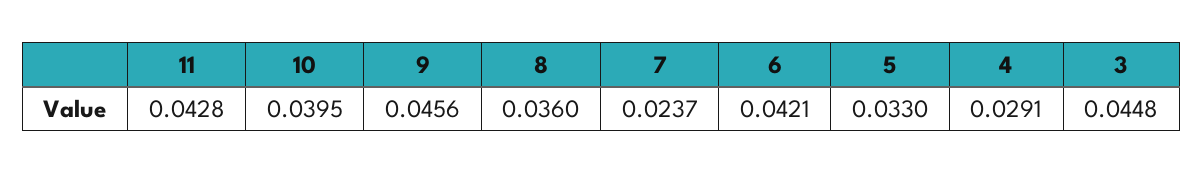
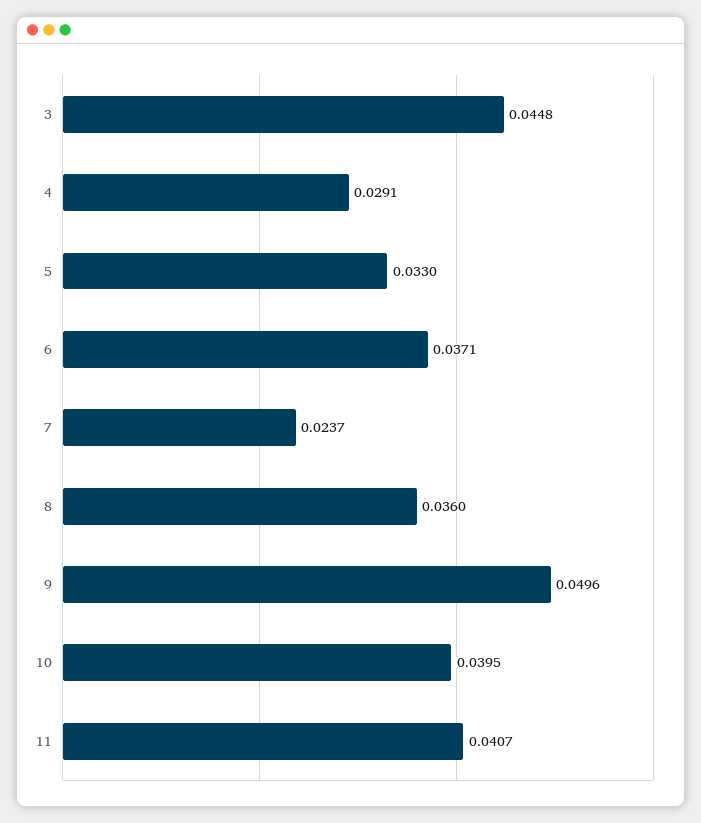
11: 0.0428 -> 0.0407
9: 0.0456 -> 0.0496
6: 0.0421 -> 0.0371

